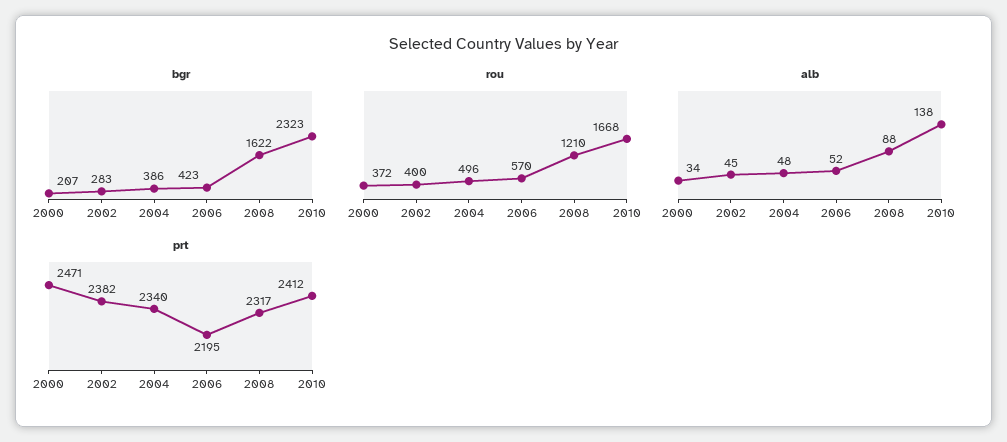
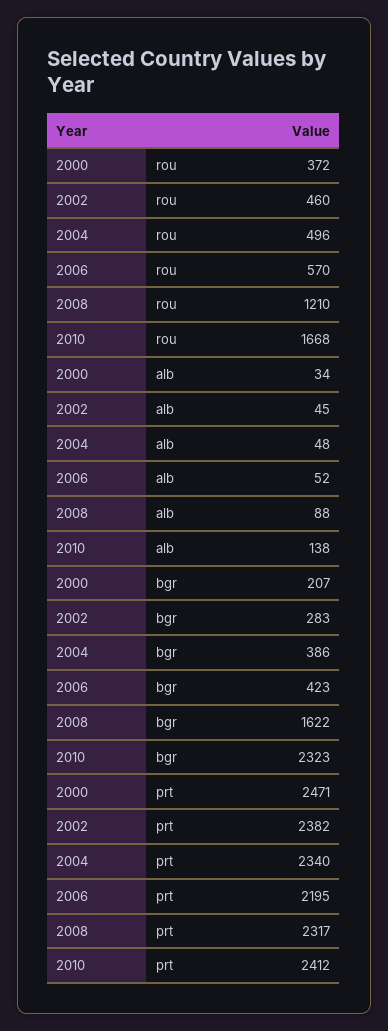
rou, 2002: 400 -> 460

